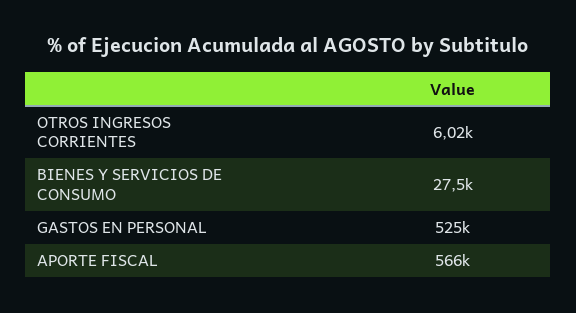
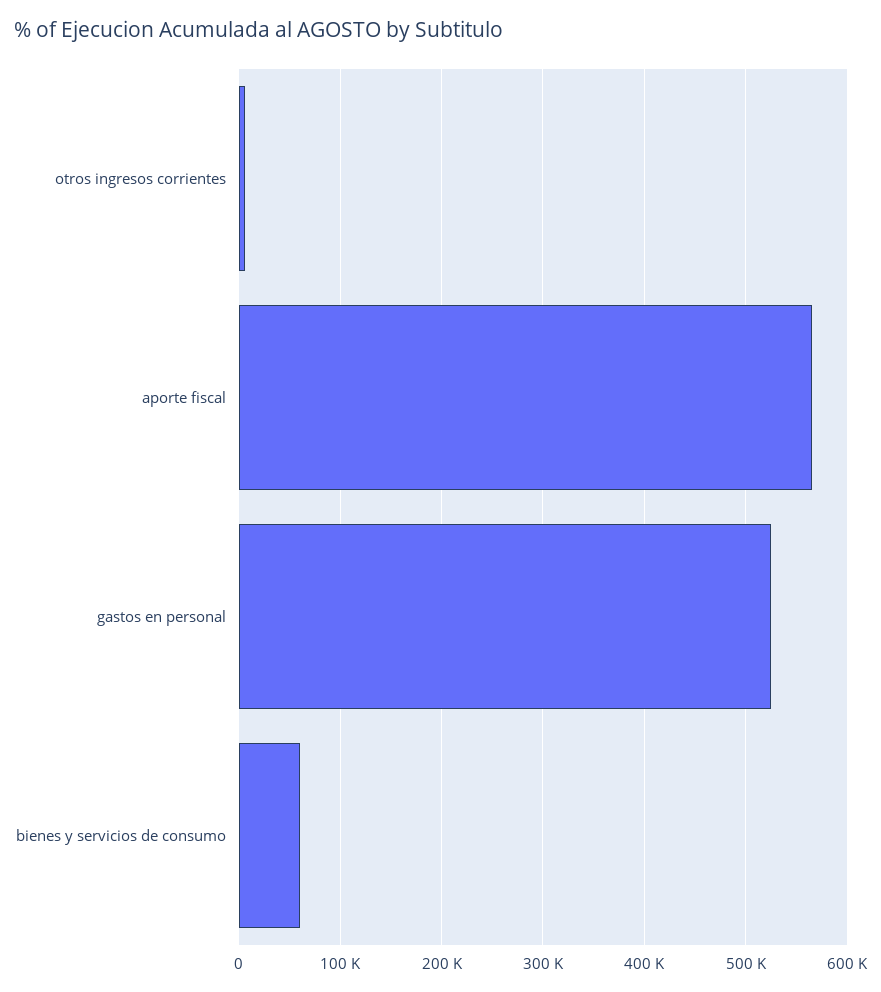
BIENES Y SERVICIOS DE CONSUMO: 27500 -> 60000

